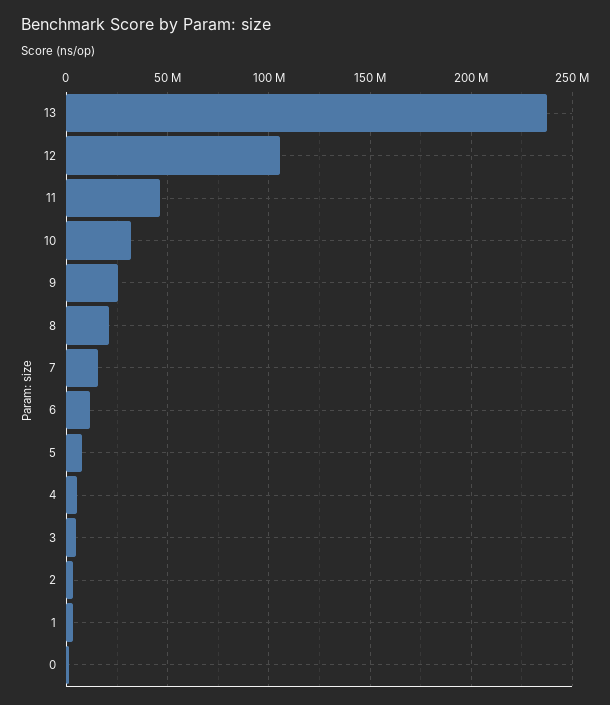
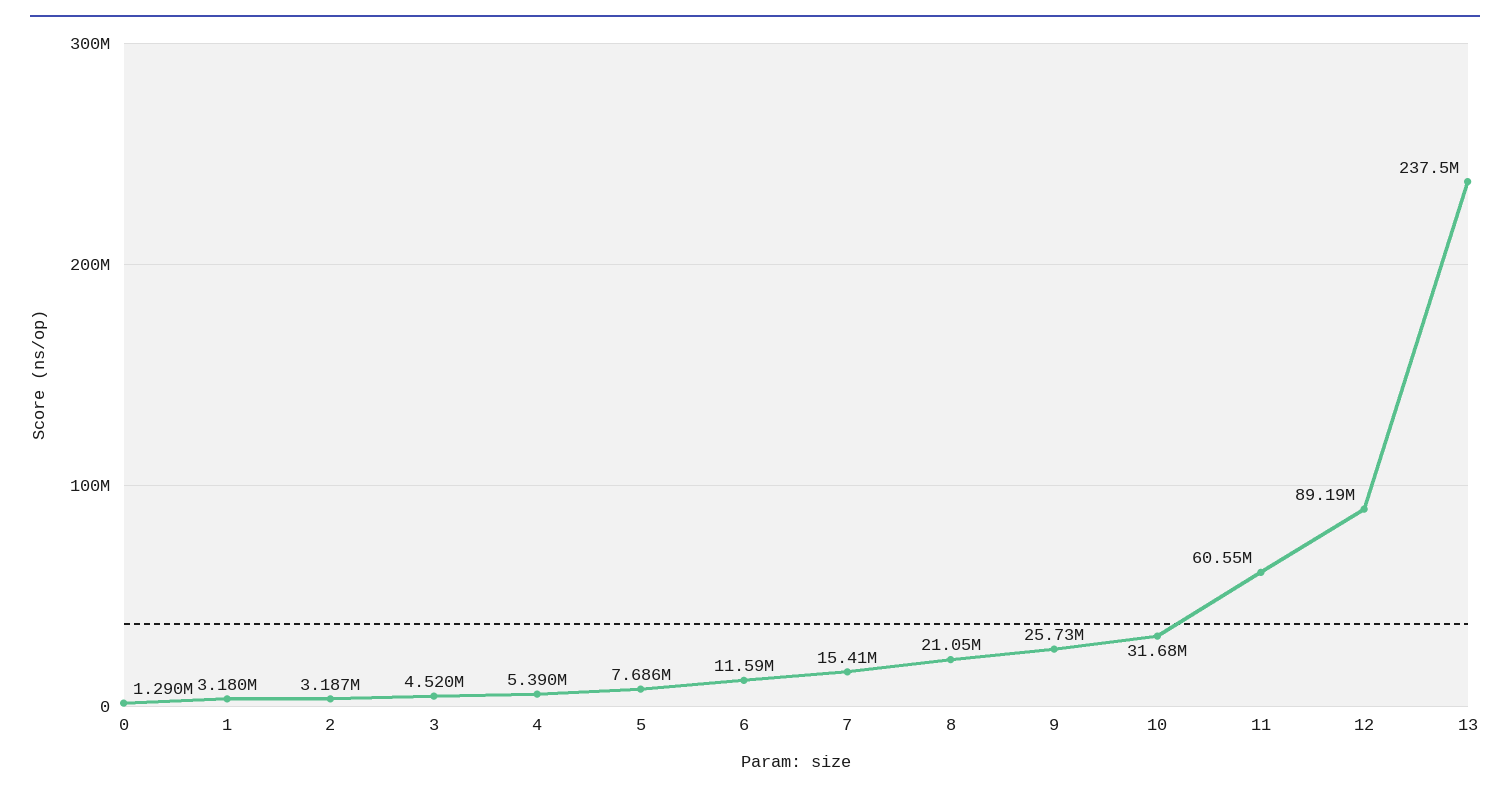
12: 105000000 -> 89190000
11: 45000000 -> 60550000

